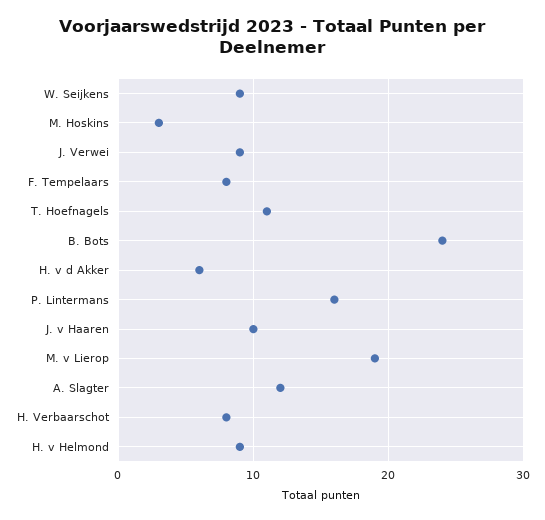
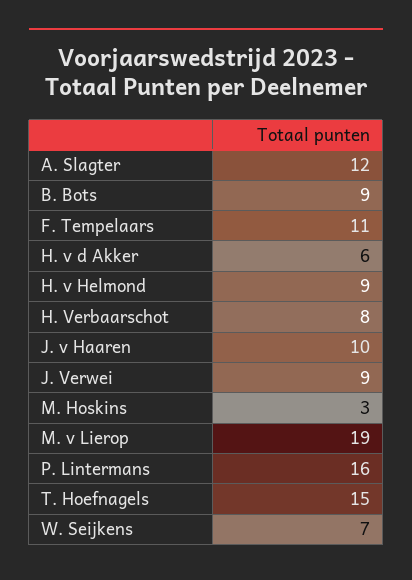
W. Seijkens: 9 -> 7
F. Tempelaars: 8 -> 11
T. Hoefnagels: 11 -> 15
B. Bots: 24 -> 9

